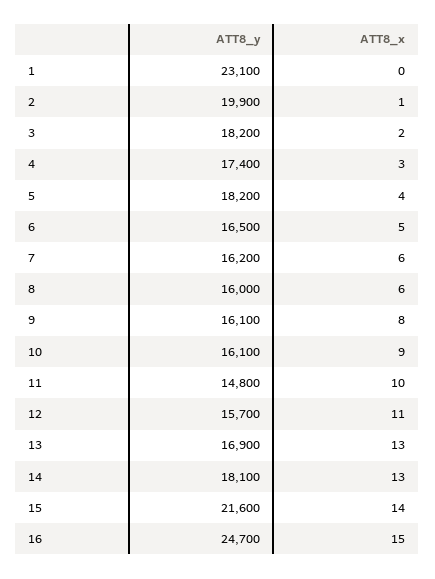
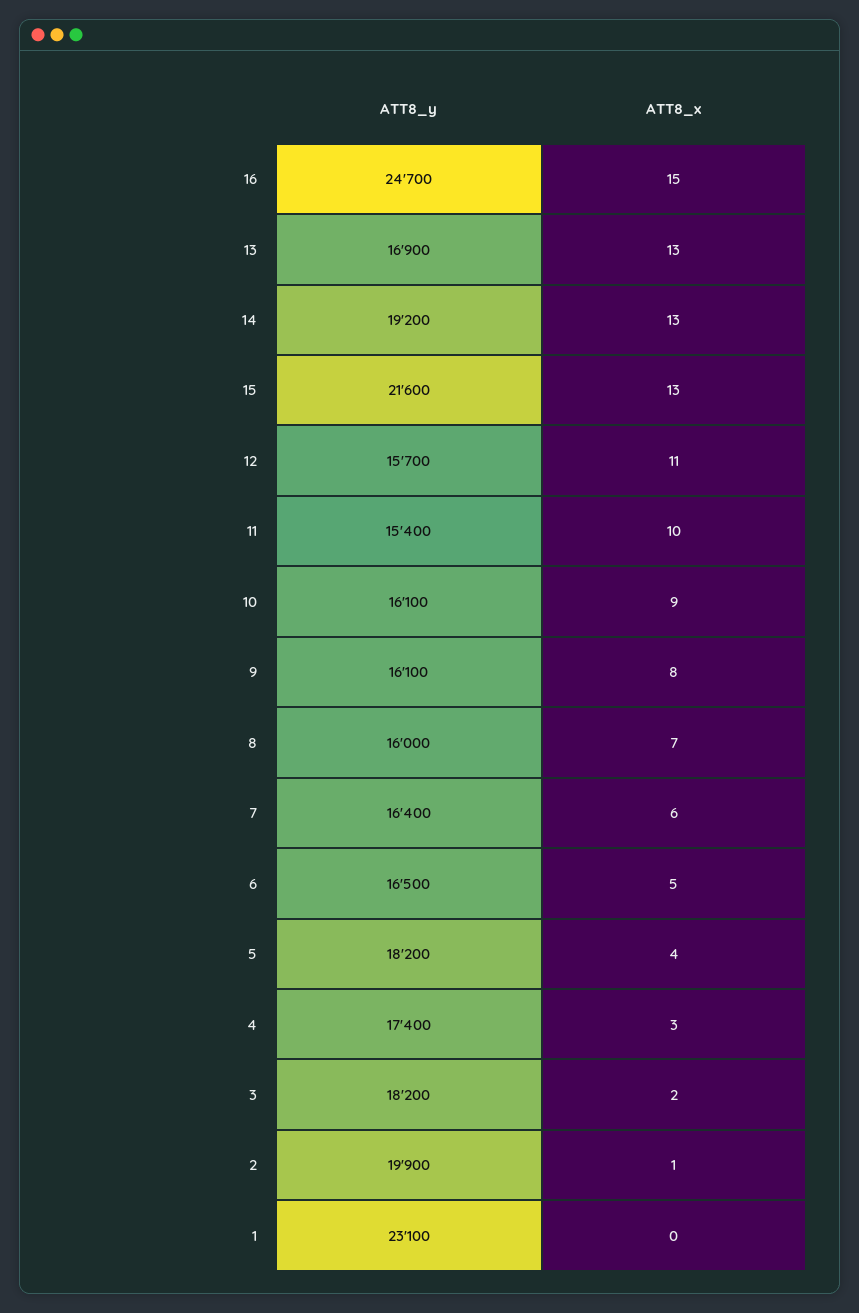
ATT8_y, 7: 16200 -> 16400
ATT8_x, 8: 6 -> 7
ATT8_y, 11: 14800 -> 15400
ATT8_y, 14: 18100 -> 19200
ATT8_x, 15: 14 -> 13

